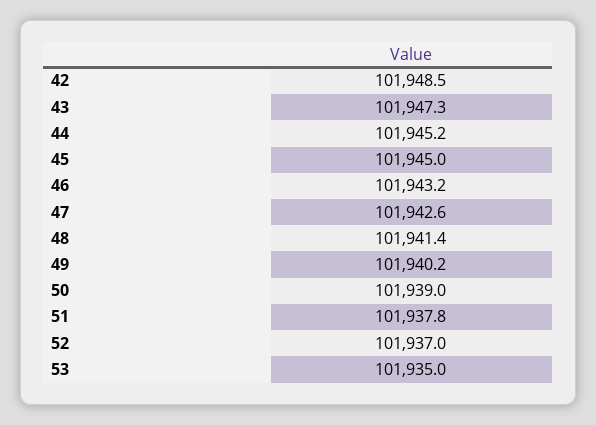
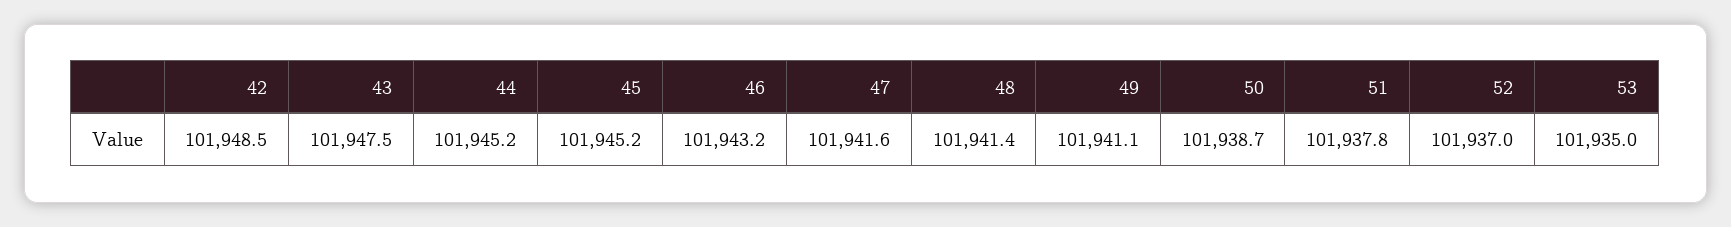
43: 101947.3 -> 101947.5
45: 101945 -> 101945.2
47: 101942.6 -> 101941.6
49: 101940.2 -> 101941.1
50: 101939 -> 101938.7

